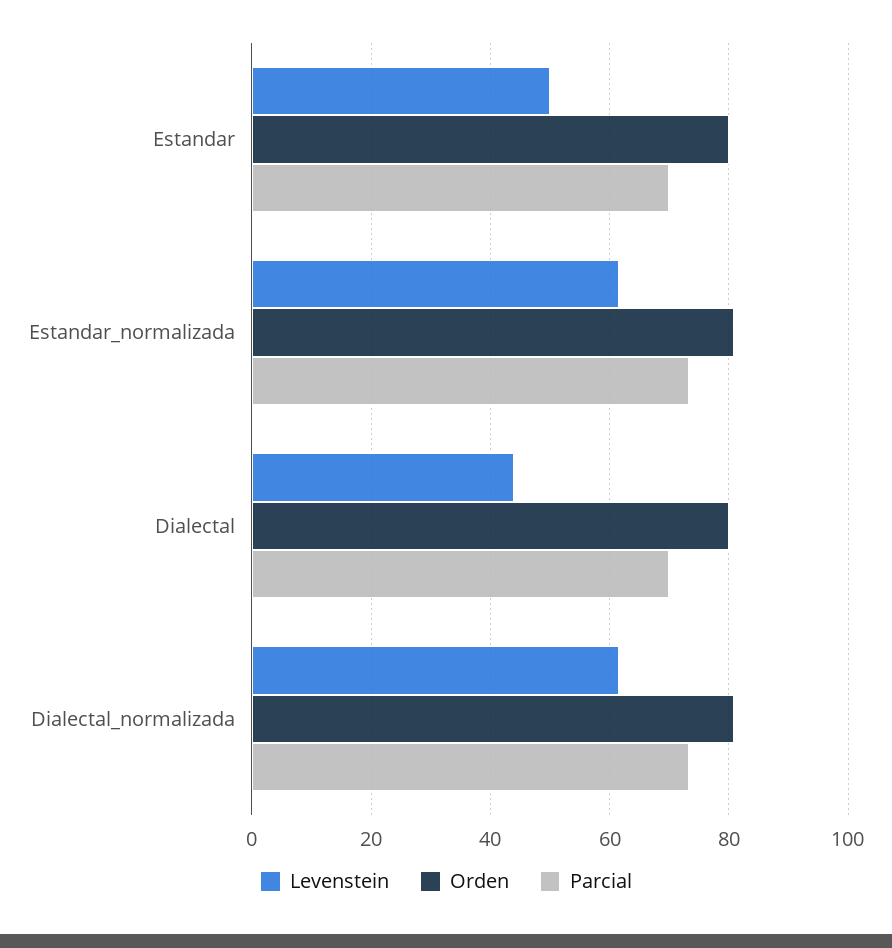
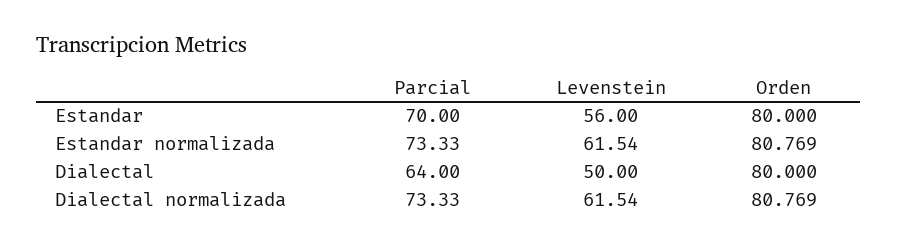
Levenstein, Estandar: 50 -> 56
Levenstein, Dialectal: 44 -> 50
Parcial, Dialectal: 70 -> 64

